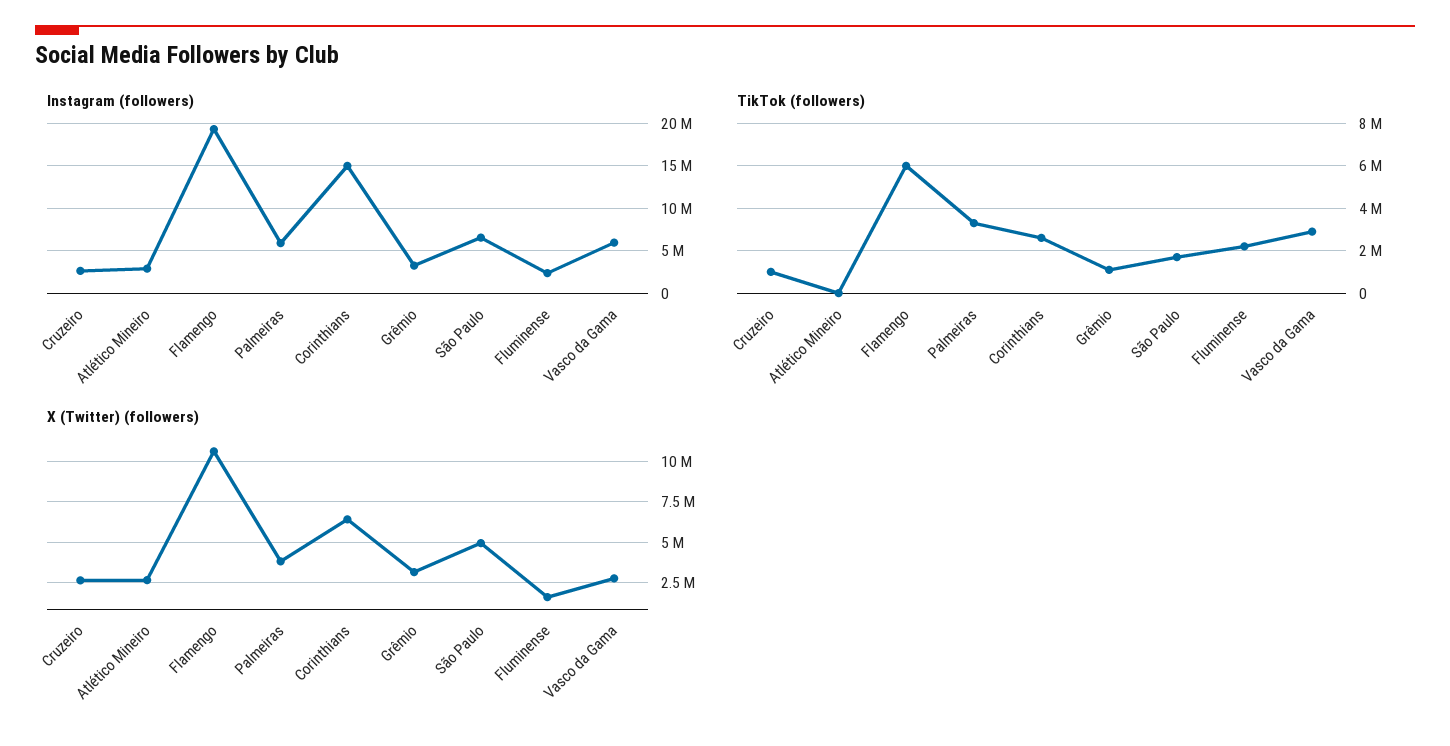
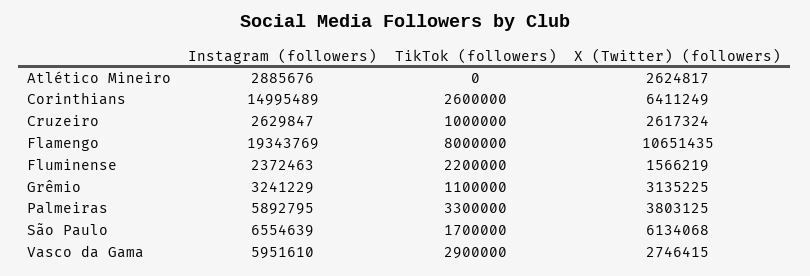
TikTok (followers), Flamengo: 6000000 -> 8000000
X (Twitter) (followers), São Paulo: 5000000 -> 6134068

